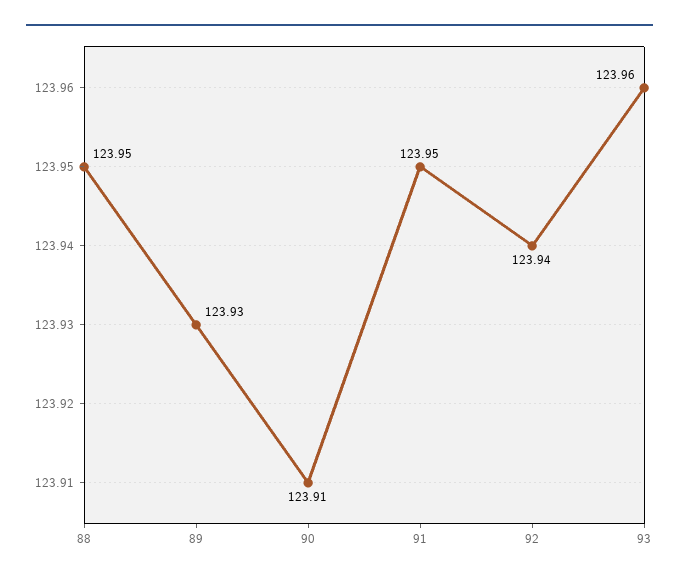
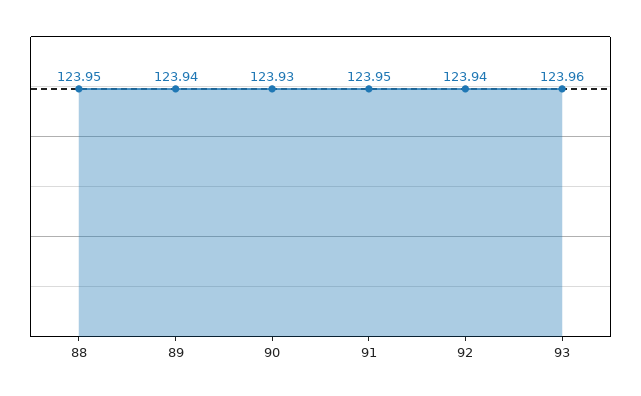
89: 123.93 -> 123.94
90: 123.91 -> 123.93

